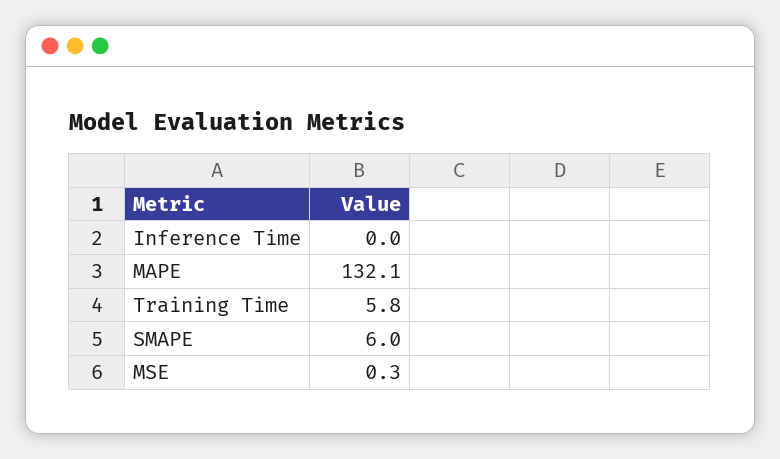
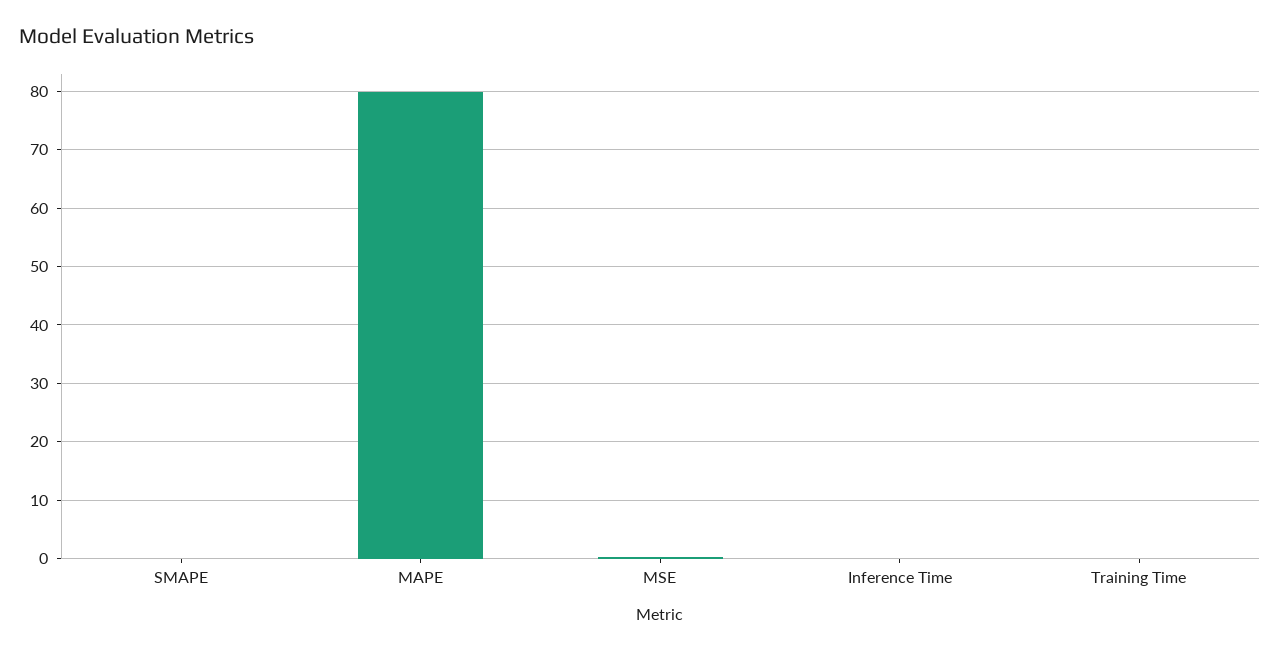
MAPE: 132.1 -> 80
Training Time: 5.8 -> 0
SMAPE: 6 -> 0

